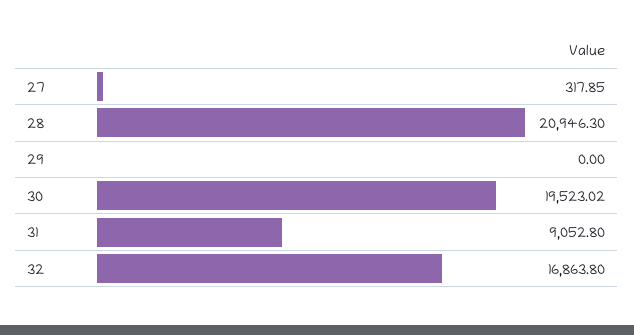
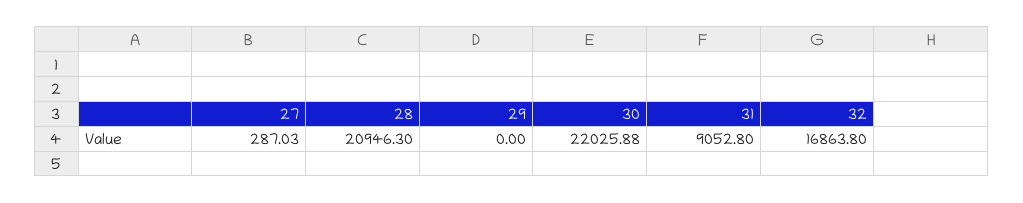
27: 317.85 -> 287.03
30: 19523.02 -> 22025.88

